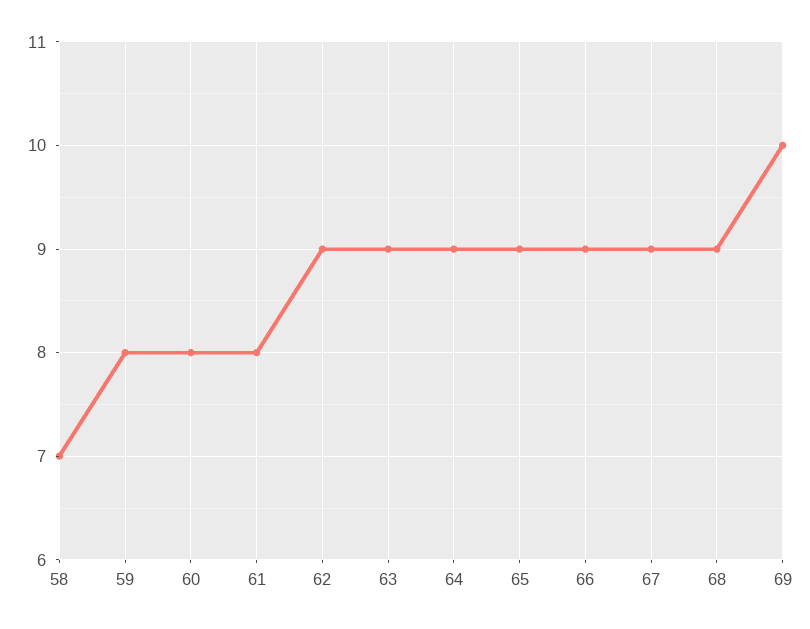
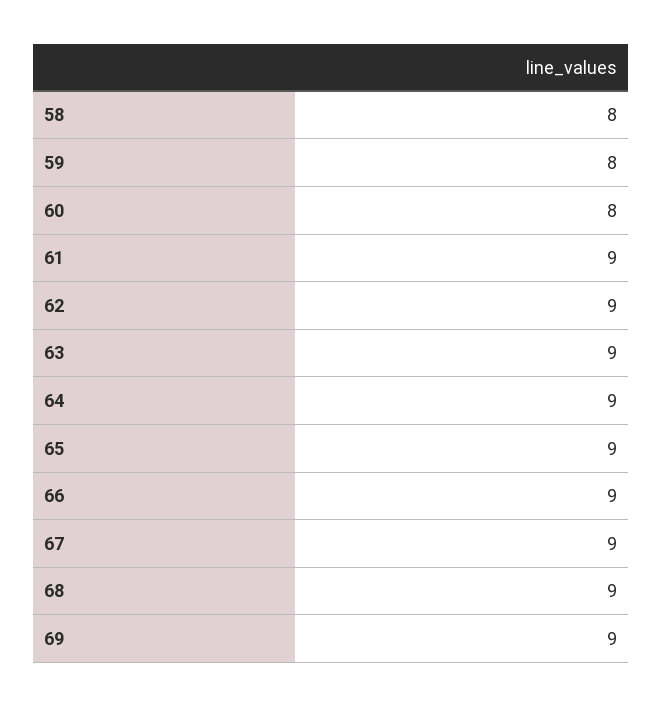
58: 7 -> 8
61: 8 -> 9
69: 10 -> 9

